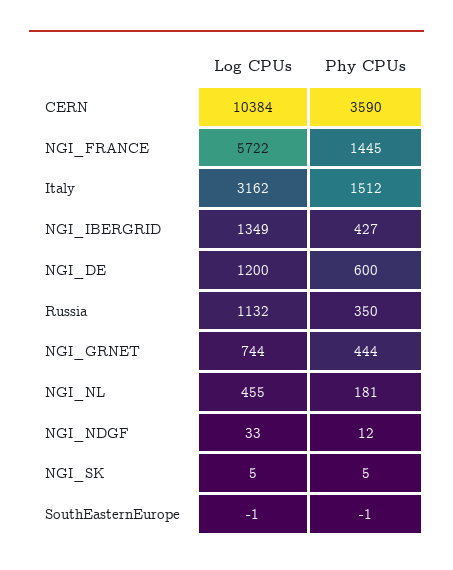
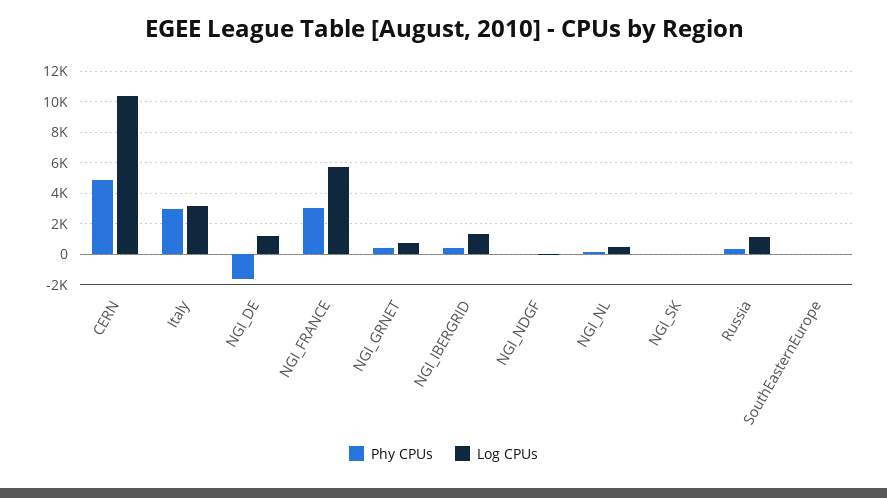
Phy CPUs, CERN: 3590 -> 5000
Phy CPUs, NGI_FRANCE: 1445 -> 3000
Phy CPUs, Italy: 1512 -> 3000
Phy CPUs, NGI_DE: 600 -> -1500

